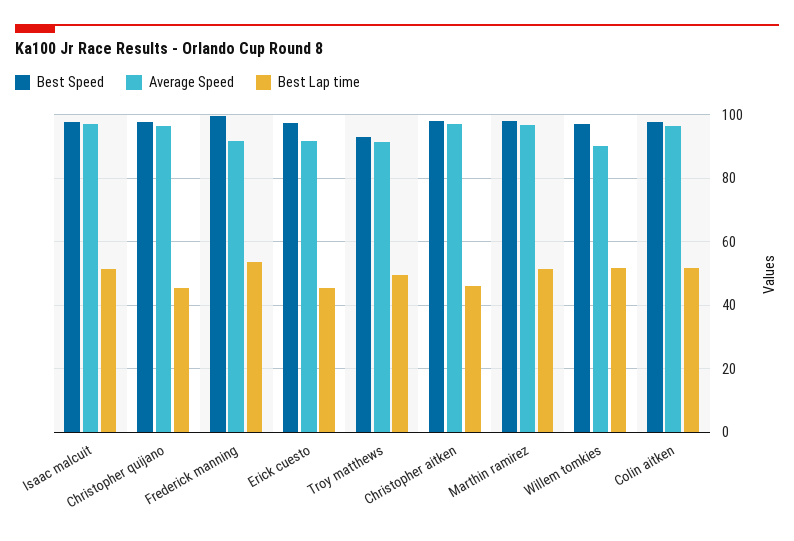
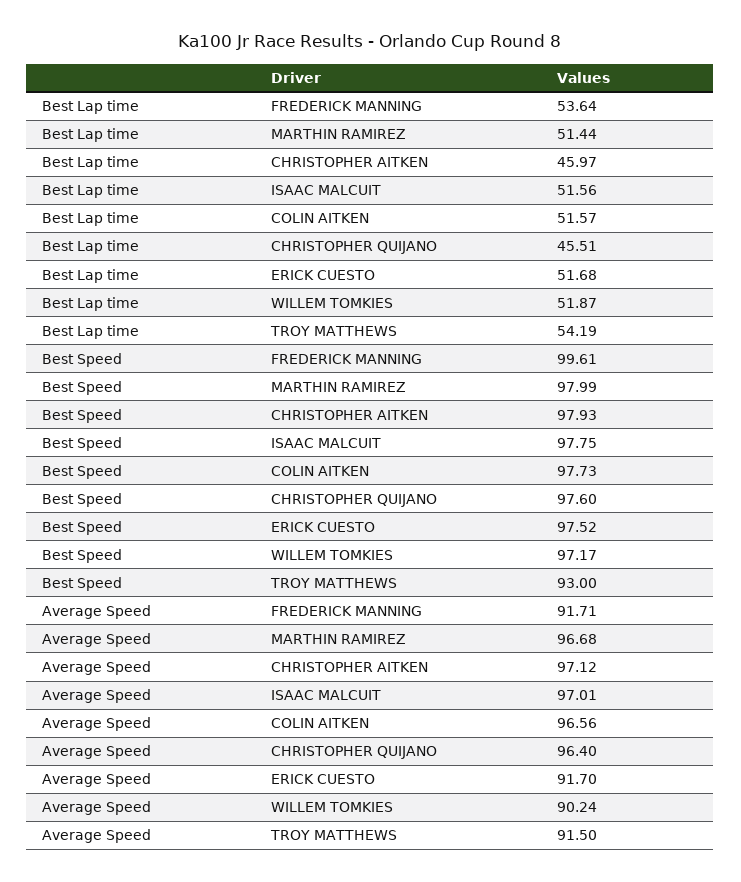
Best Lap time, Erick cuesto: 46 -> 51.68
Best Lap time, Troy matthews: 50 -> 54.19

